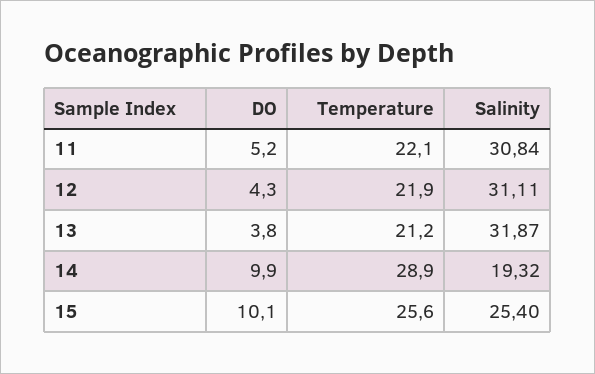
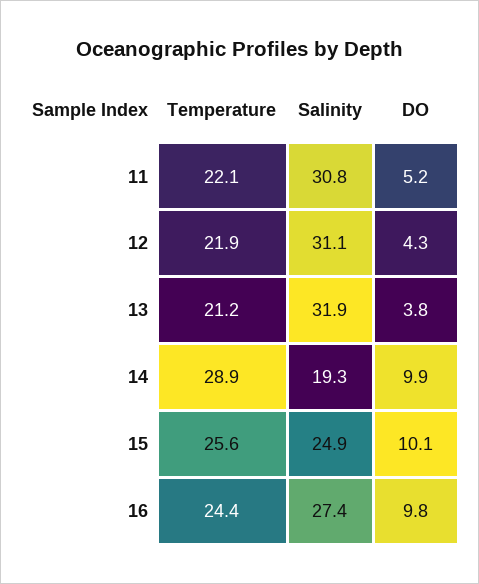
Salinity, 15: 25.4 -> 24.9
Temperature, 16: none -> 24.4
Salinity, 16: none -> 27.4
DO, 16: none -> 9.8

